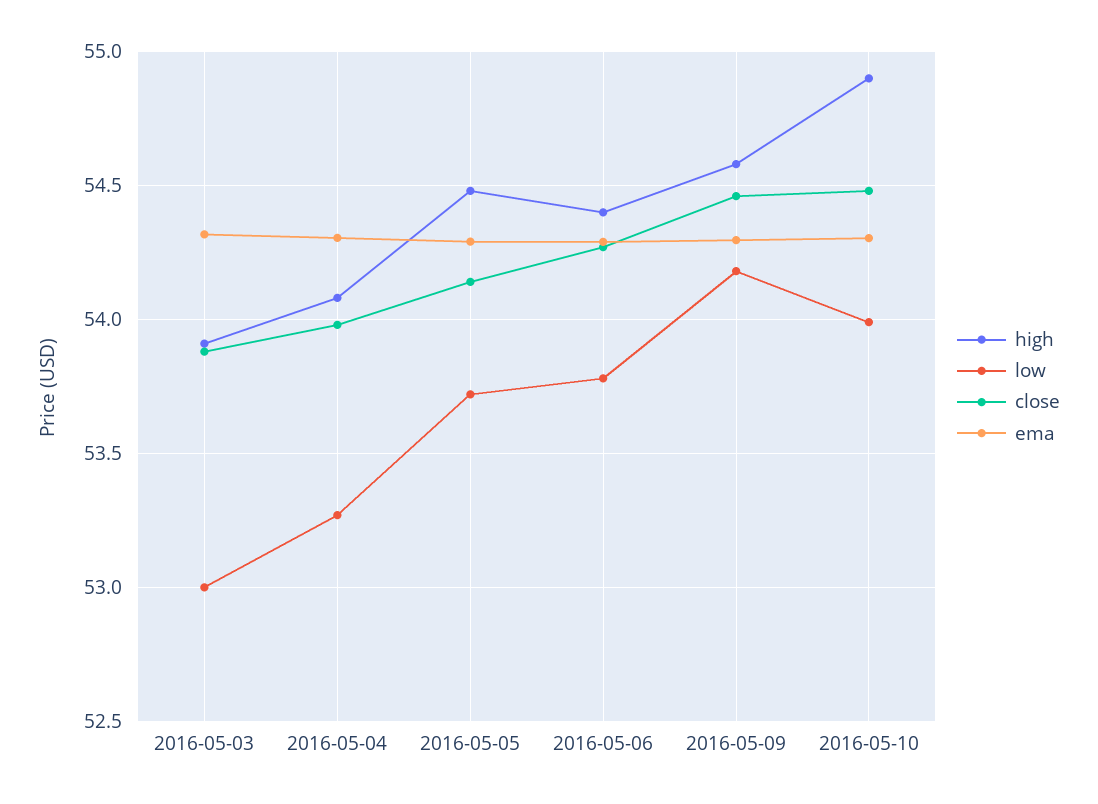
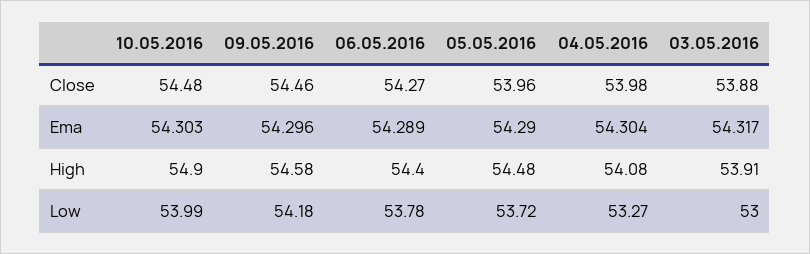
close, 2016-05-05: 54.15 -> 53.96

